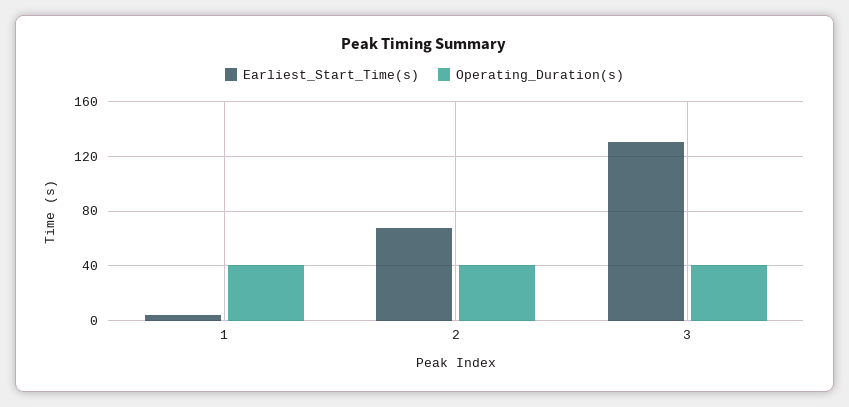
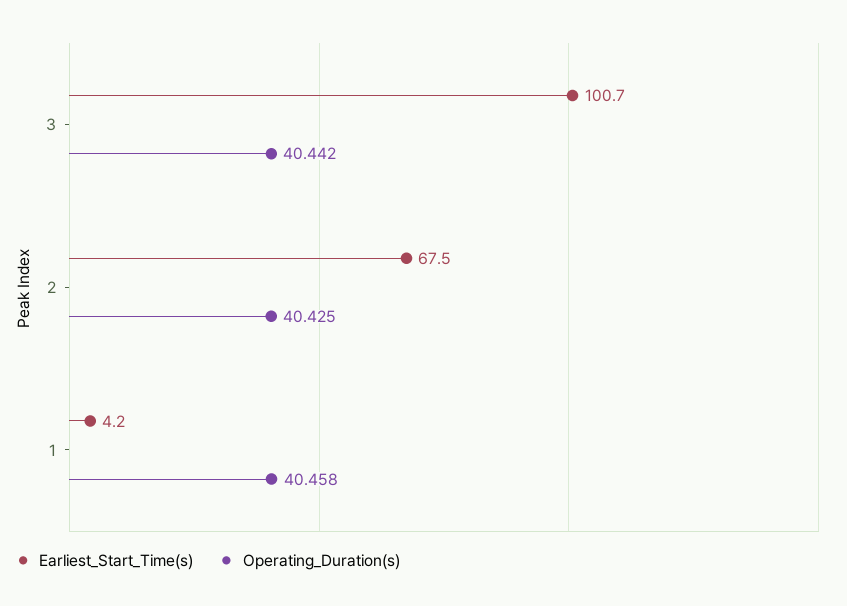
Earliest_Start_Time(s), 3: 130 -> 100.7

